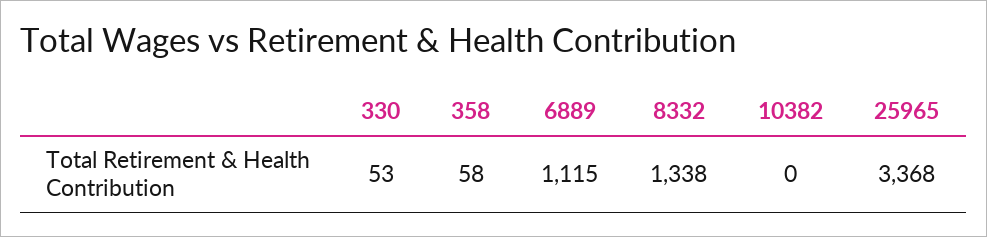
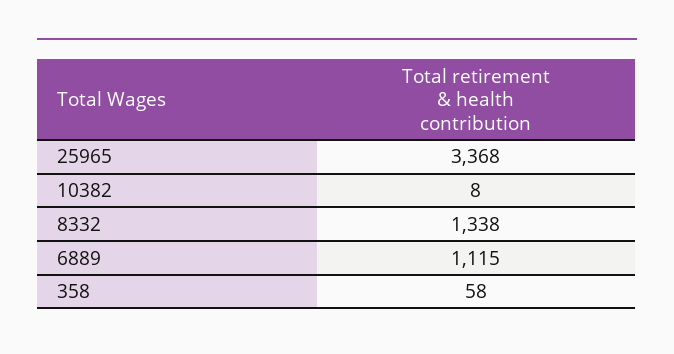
330: 53 -> none
10382: 0 -> 8

